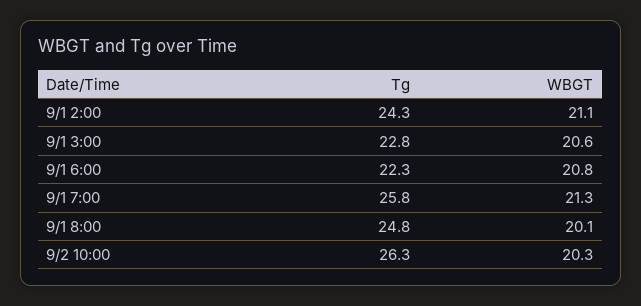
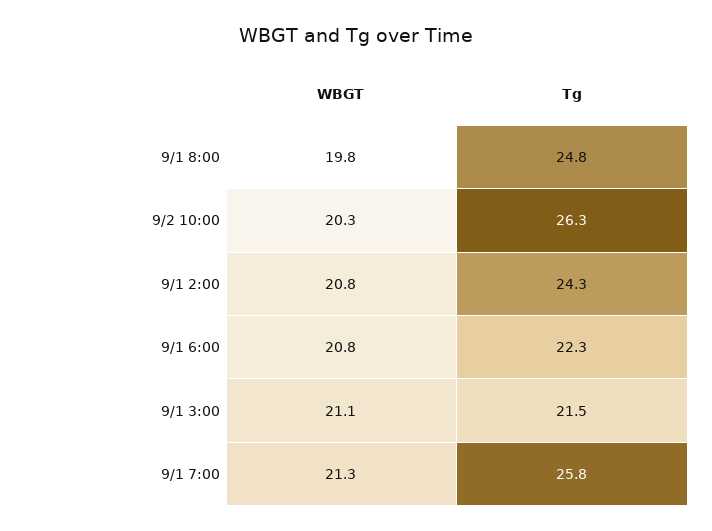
WBGT, 9/1 2:00: 21.1 -> 20.8
Tg, 9/1 3:00: 22.8 -> 21.5
WBGT, 9/1 3:00: 20.6 -> 21.1
WBGT, 9/1 8:00: 20.1 -> 19.8

